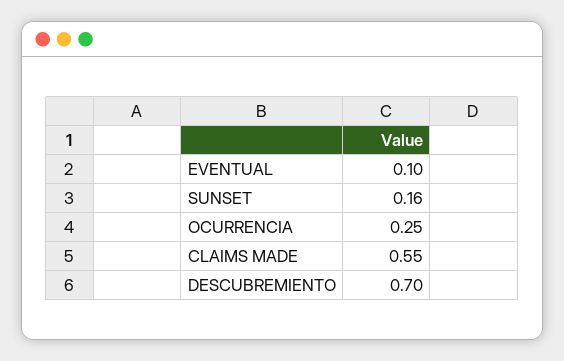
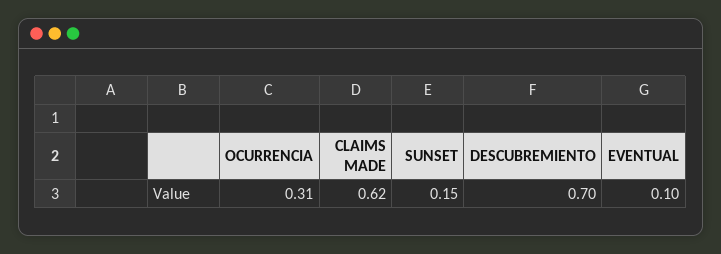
SUNSET: 0.16 -> 0.15
OCURRENCIA: 0.25 -> 0.31
CLAIMS MADE: 0.55 -> 0.62

